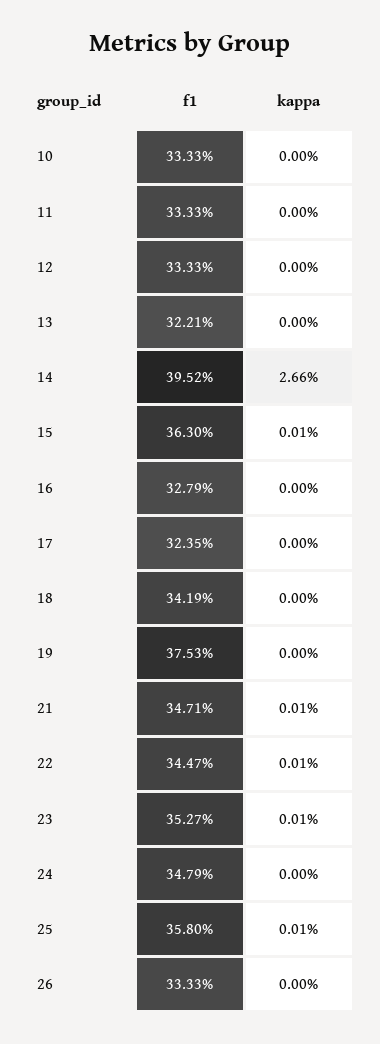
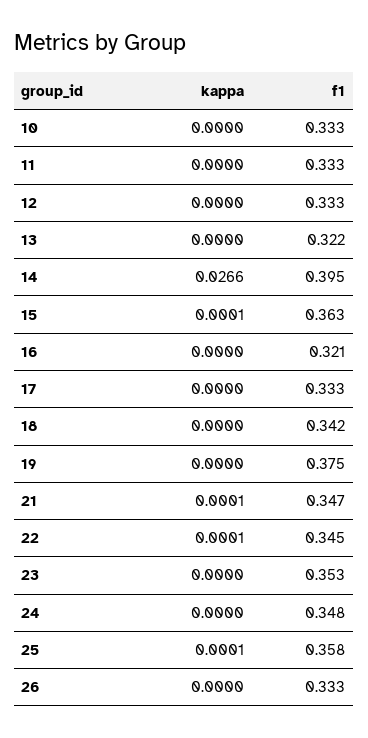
f1, 16: 0.3279 -> 0.321
f1, 17: 0.3235 -> 0.333
kappa, 23: 0.0001 -> 0

